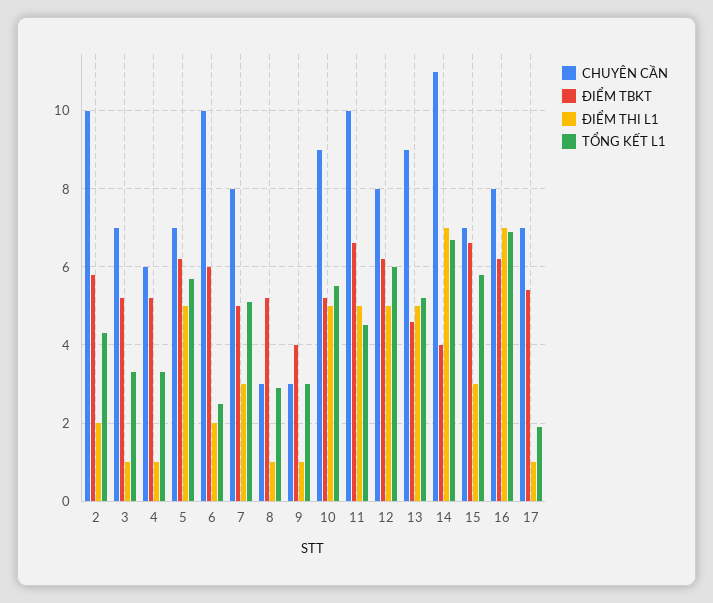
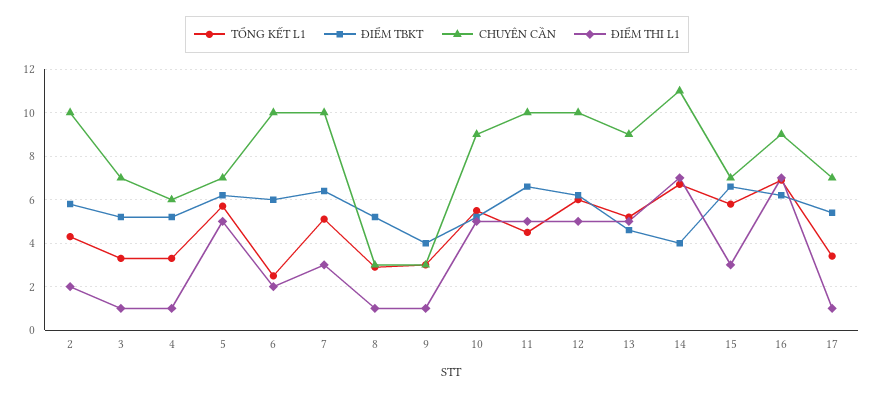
CHUYÊN CẦN, 7: 8 -> 10
ĐIỂM TBKT, 7: 5 -> 6.5
CHUYÊN CẦN, 12: 8 -> 10
CHUYÊN CẦN, 16: 8 -> 9
TỔNG KẾT L1, 17: 2 -> 3.5

